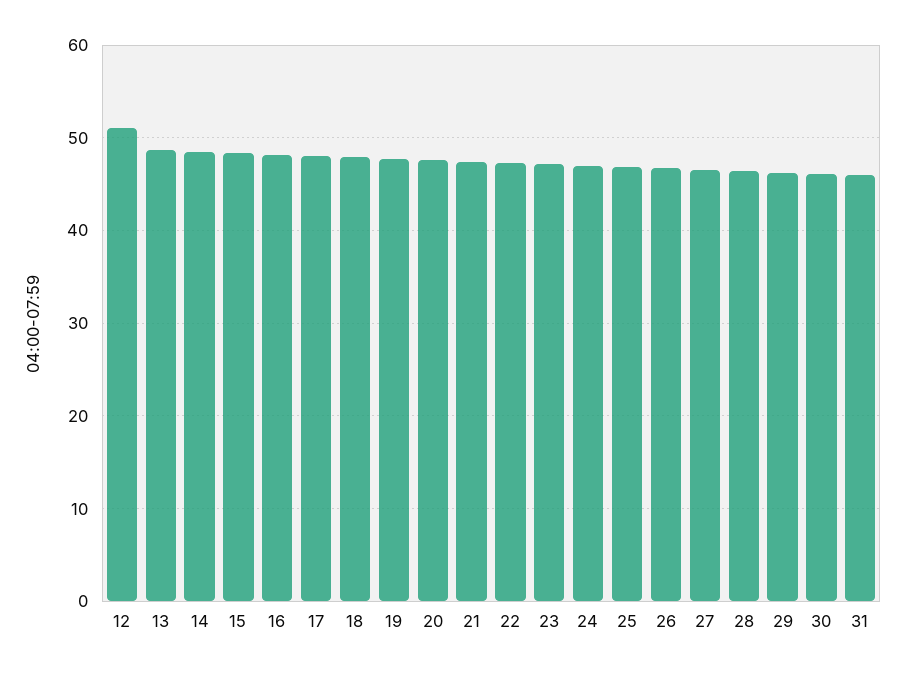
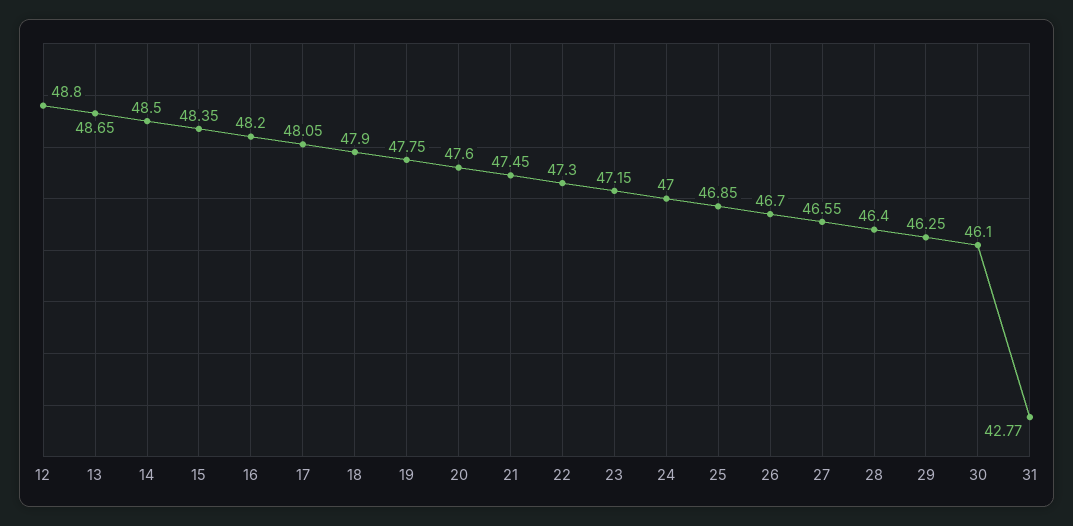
12: 51 -> 48.8
31: 46 -> 42.77

